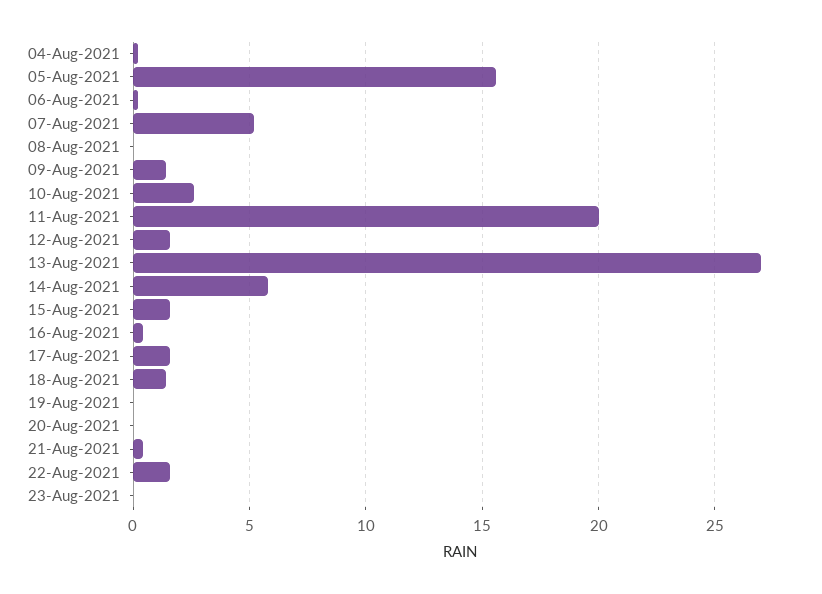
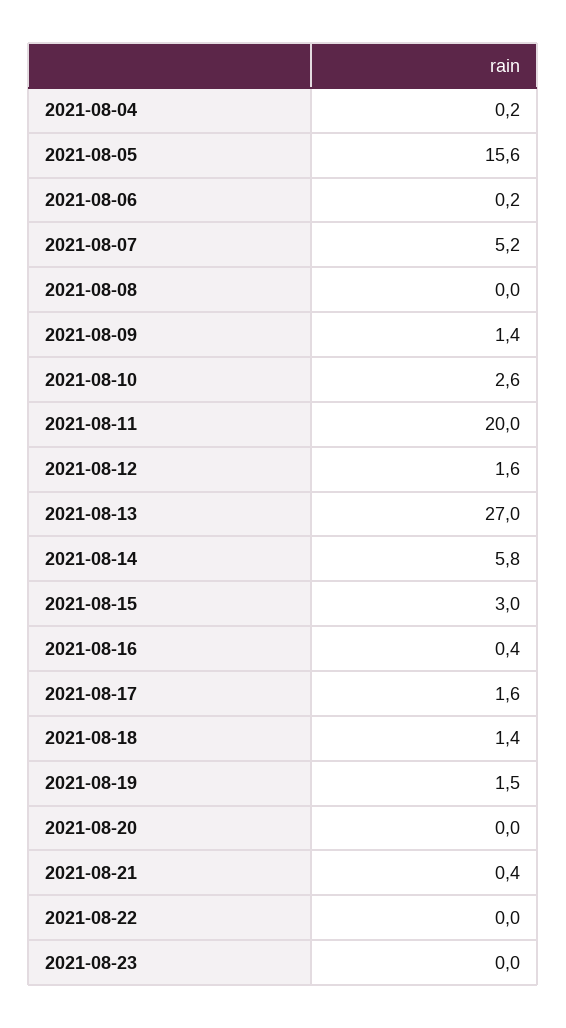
15-Aug-2021: 1.5 -> 3
19-Aug-2021: 0 -> 1.5
22-Aug-2021: 1.5 -> 0

